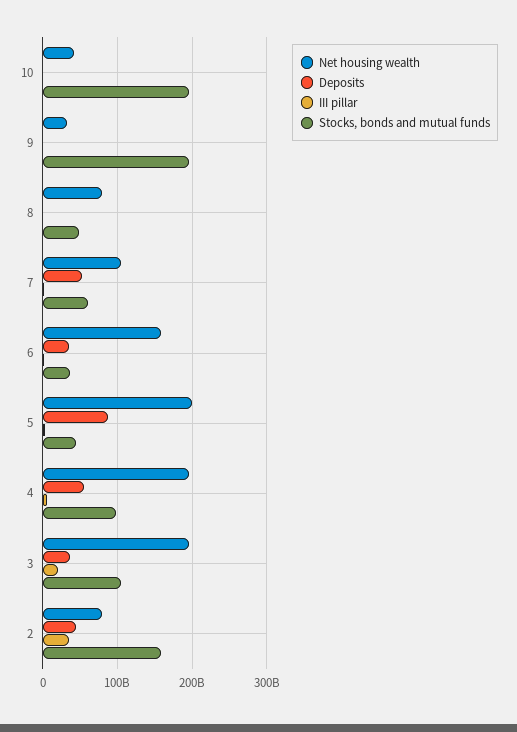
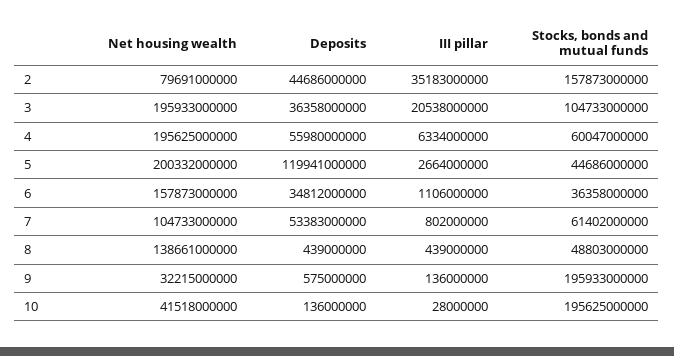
Net housing wealth, 8: 80000000000 -> 138661000000
Deposits, 5: 90000000000 -> 119941000000
Stocks, bonds and mutual funds, 4: 100000000000 -> 60047000000

